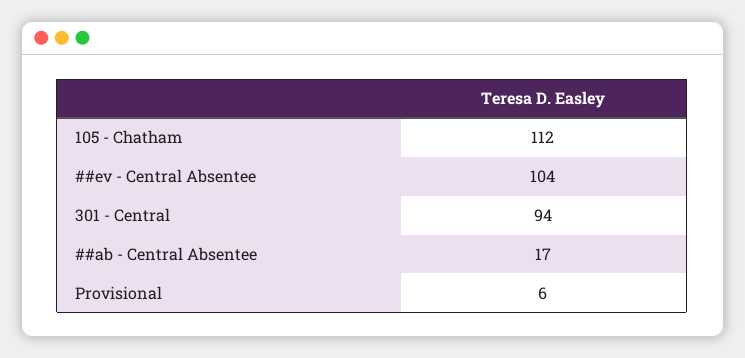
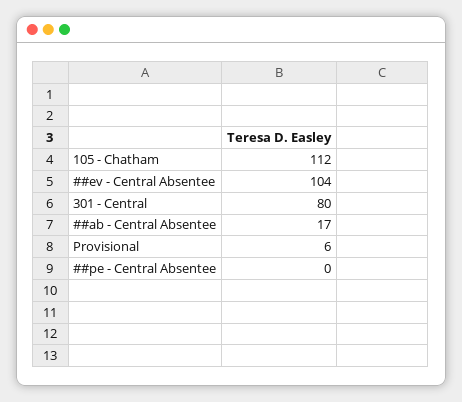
301 - Central: 94 -> 80
##pe - Central Absentee: none -> 0

